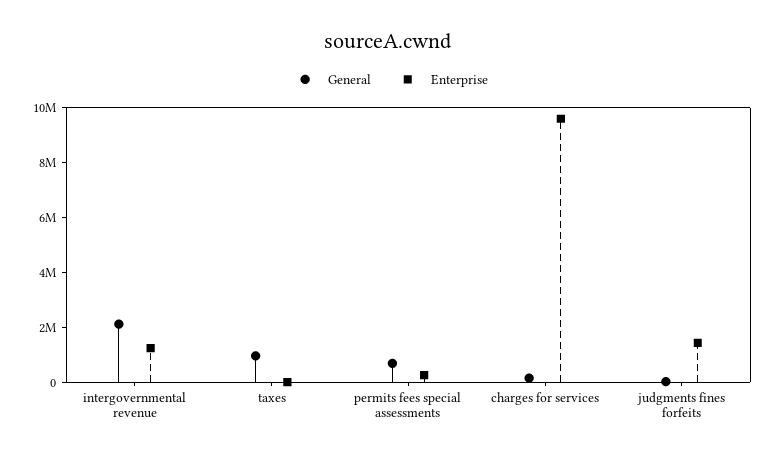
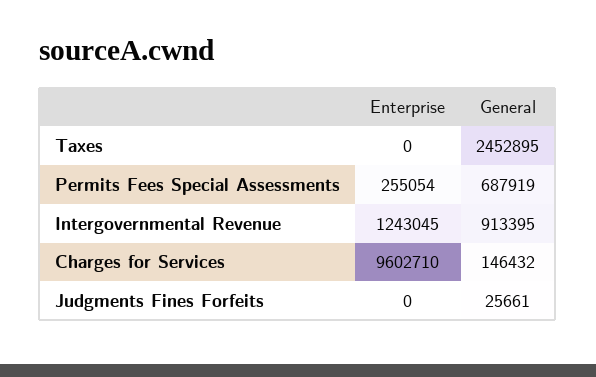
General, intergovernmental revenue: 2000000 -> 913395
General, taxes: 1000000 -> 2452895
Enterprise, judgments fines forfeits: 1500000 -> 0

